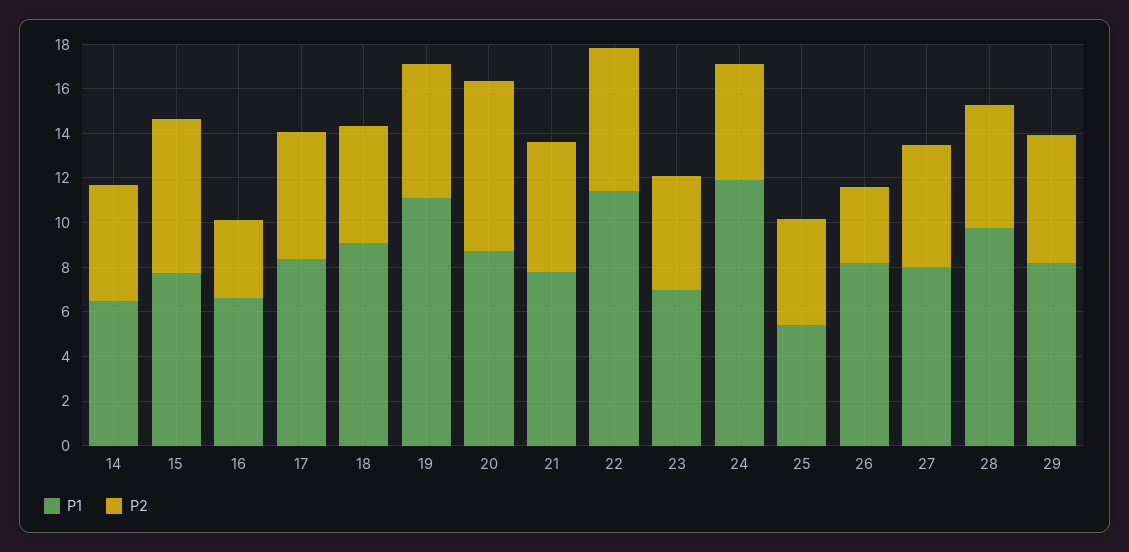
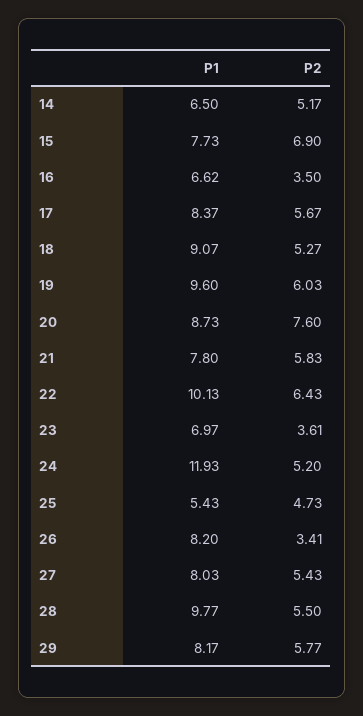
P1, 19: 11 -> 9.6
P1, 22: 11.5 -> 10.13
P2, 23: 5 -> 3.61

